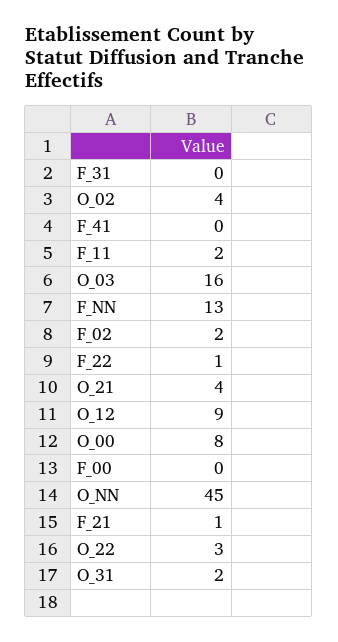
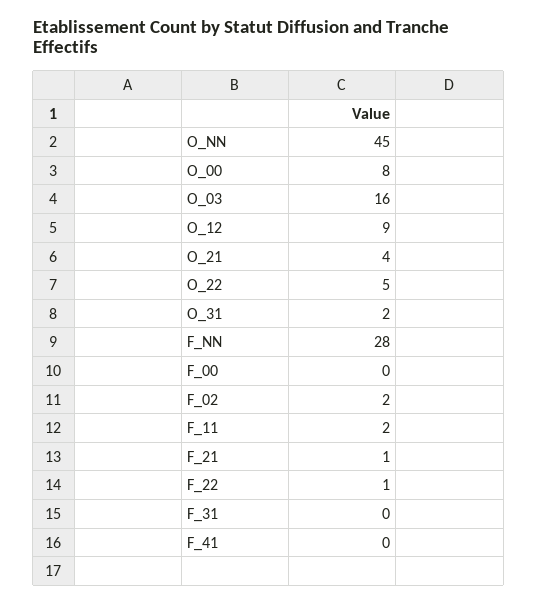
O_02: 4 -> none
F_NN: 13 -> 28
O_22: 3 -> 5

